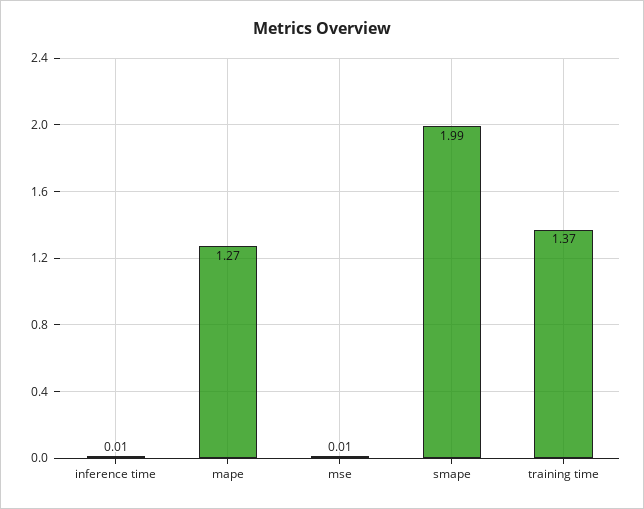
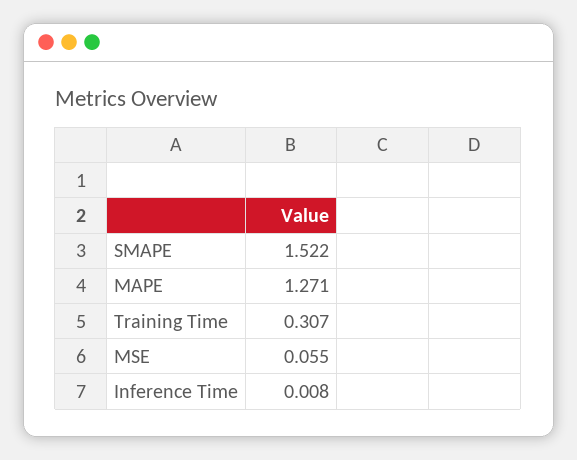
mse: 0.01 -> 0.055
smape: 1.99 -> 1.522
training time: 1.37 -> 0.307

